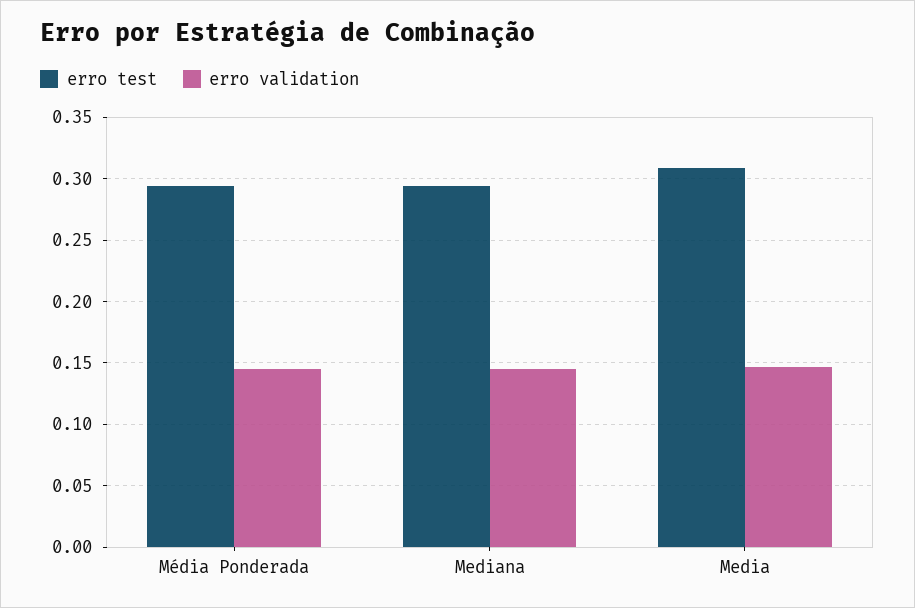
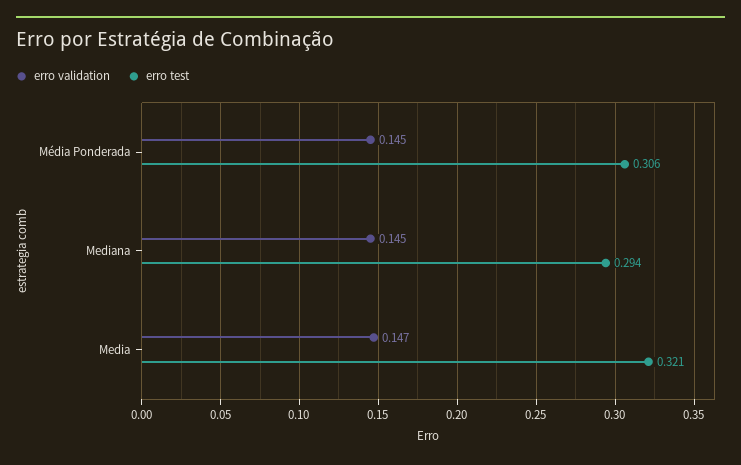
erro test, Média Ponderada: 0.295 -> 0.306
erro test, Media: 0.31 -> 0.321

